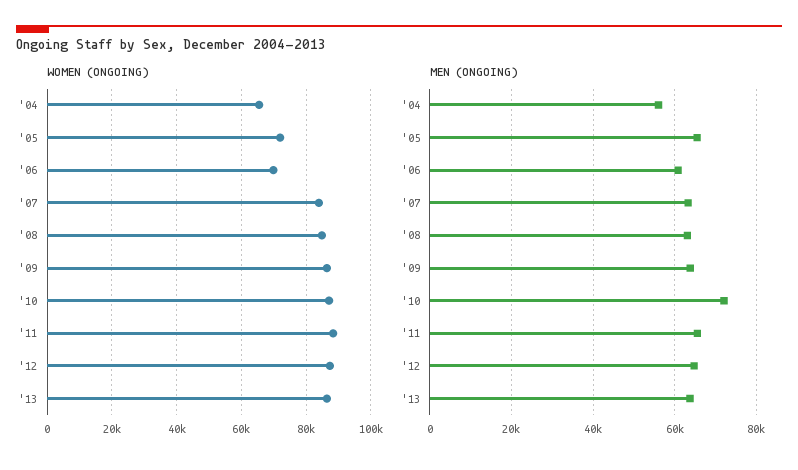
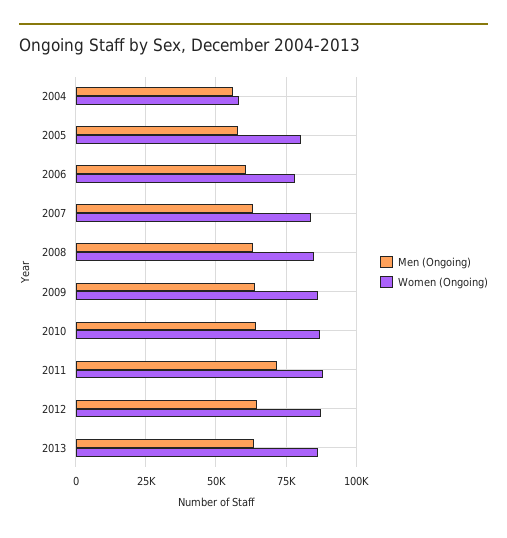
WOMEN (ONGOING), '04: 66000 -> 57500
WOMEN (ONGOING), '05: 72000 -> 80000
WOMEN (ONGOING), '06: 70000 -> 77500
MEN (ONGOING), '05: 66000 -> 57500
MEN (ONGOING), '10: 72000 -> 65000
MEN (ONGOING), '11: 66000 -> 72500

